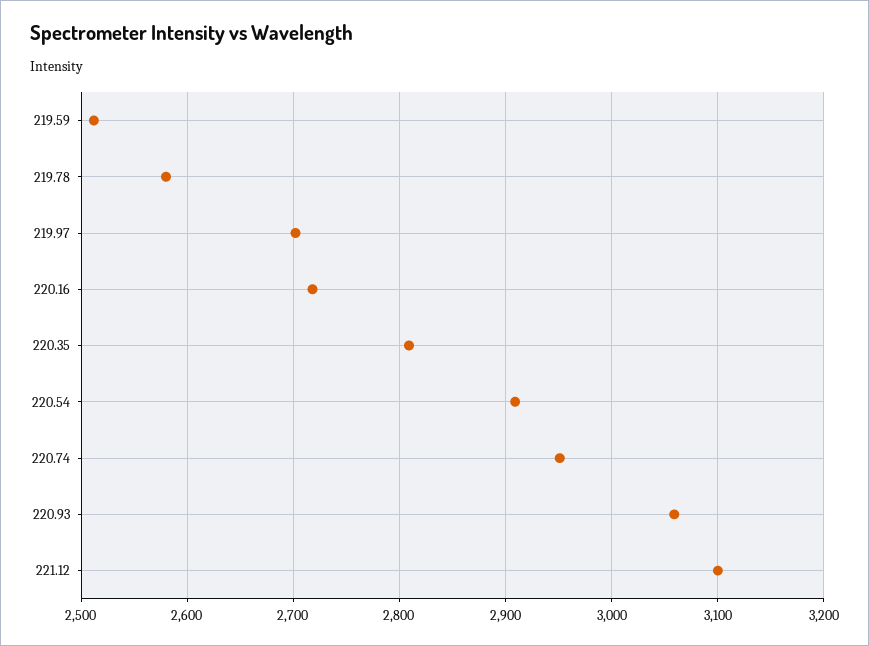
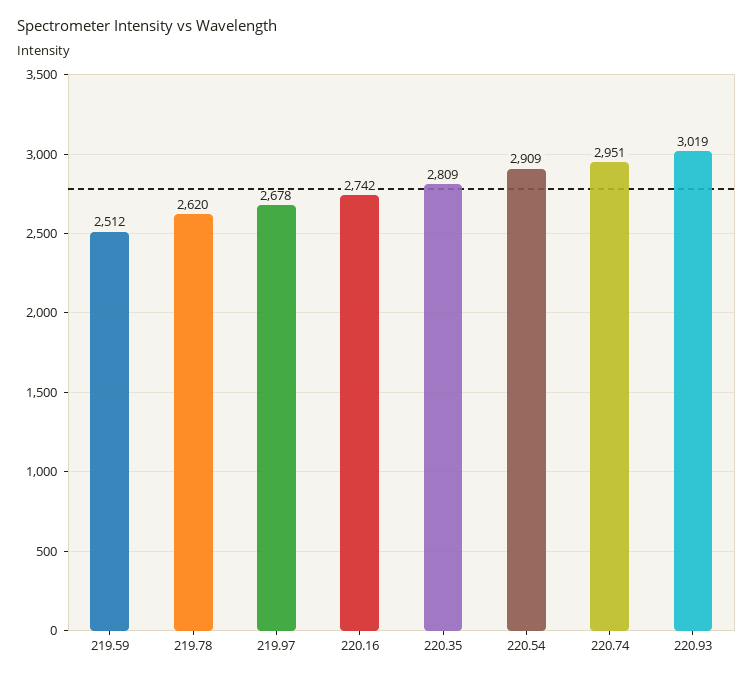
219.78: 2580 -> 2620
219.97: 2700 -> 2678
220.16: 2720 -> 2742
220.93: 3060 -> 3019
221.12: 3100 -> none

